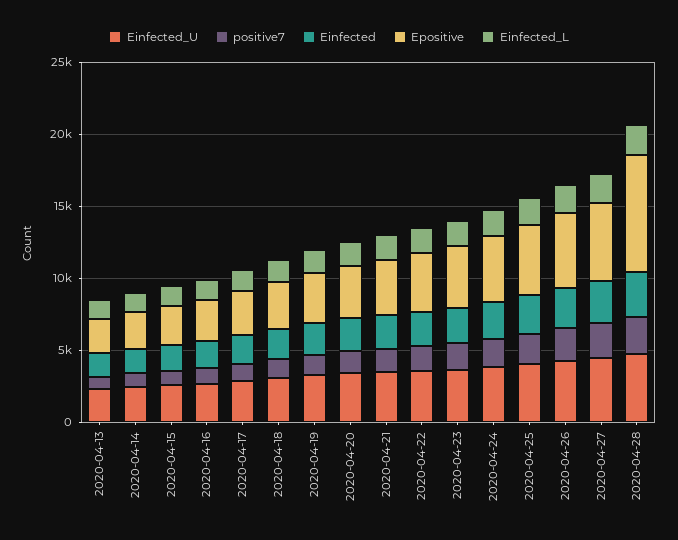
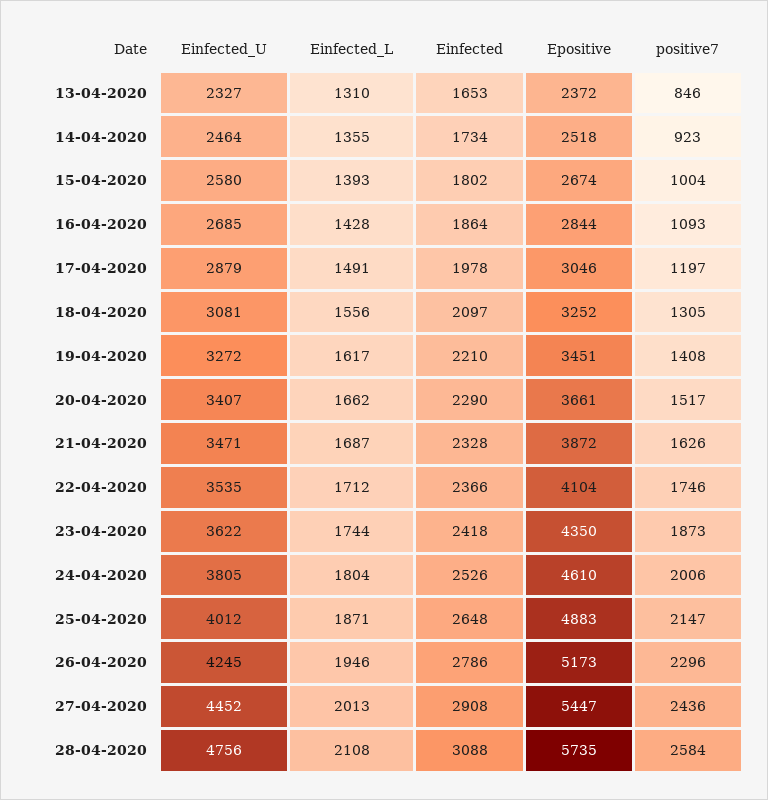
Epositive, 2020-04-28: 8000 -> 5735

